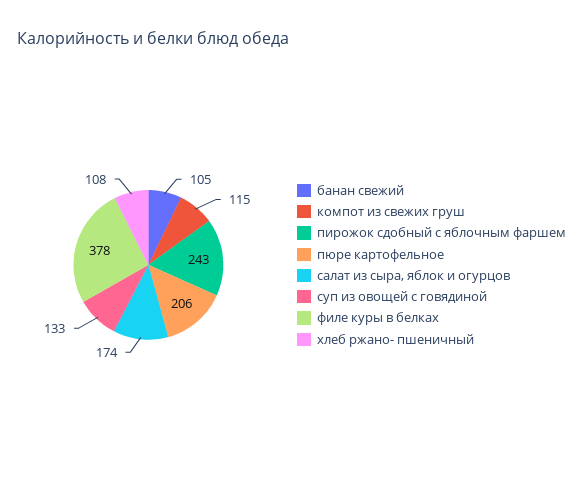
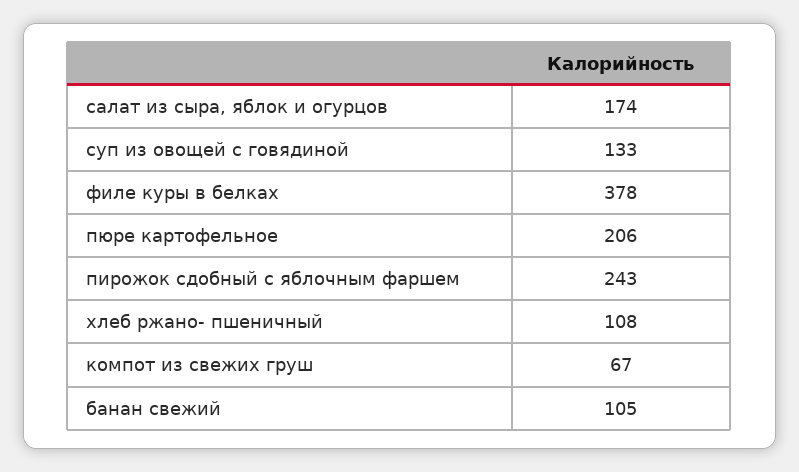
компот из свежих груш: 115 -> 67

